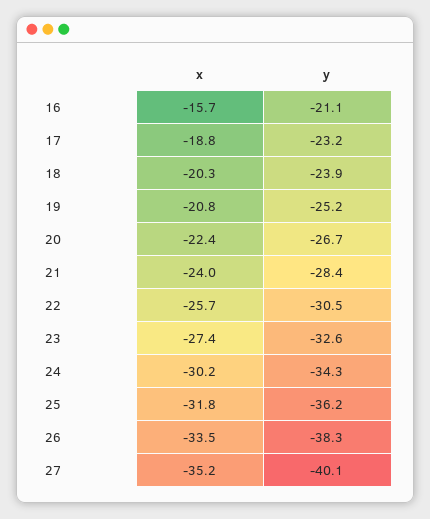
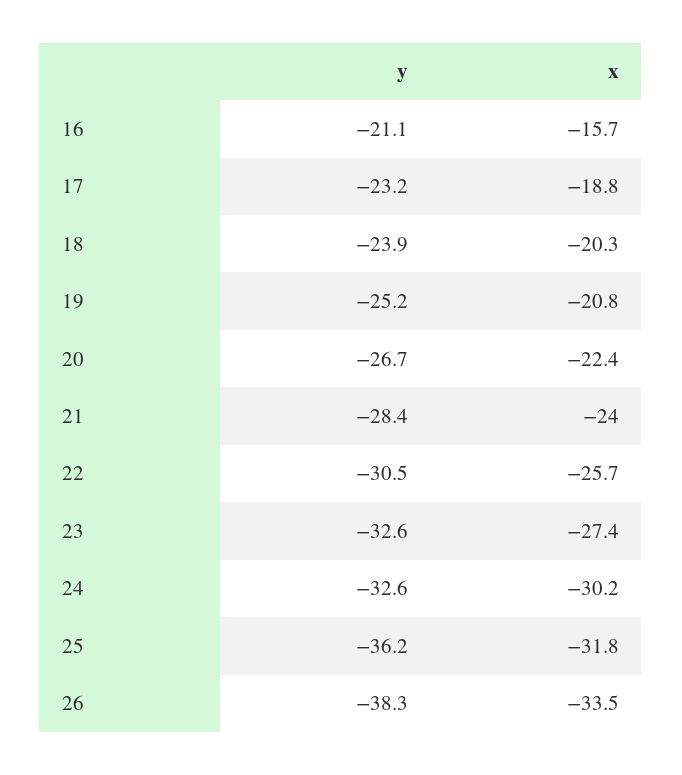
y, 24: -34.3 -> -32.6
x, 27: -35.2 -> none
y, 27: -40.1 -> none

